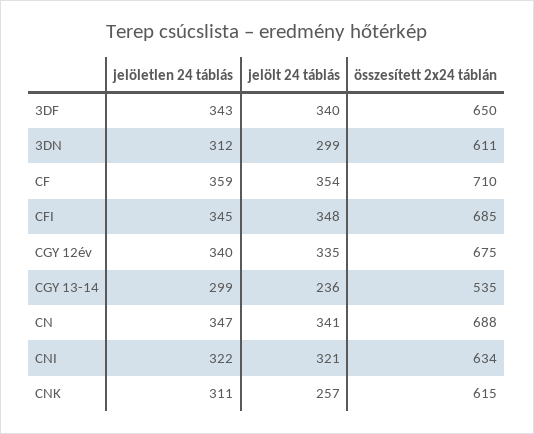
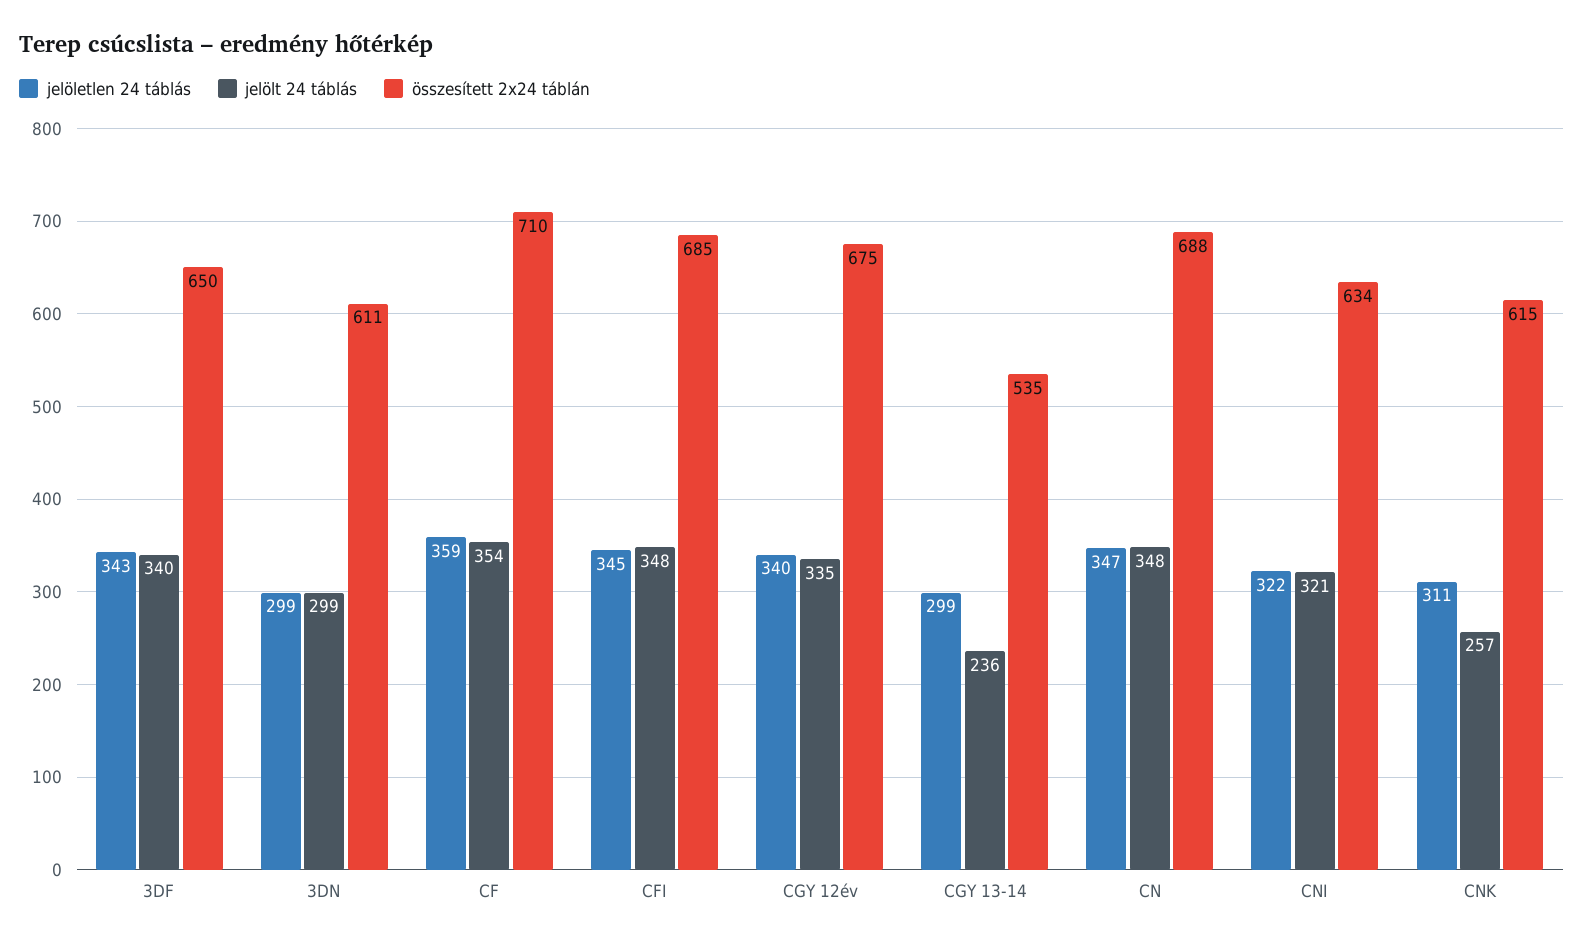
jelöletlen 24 táblás, 3DN: 312 -> 299
jelölt 24 táblás, CN: 341 -> 348

